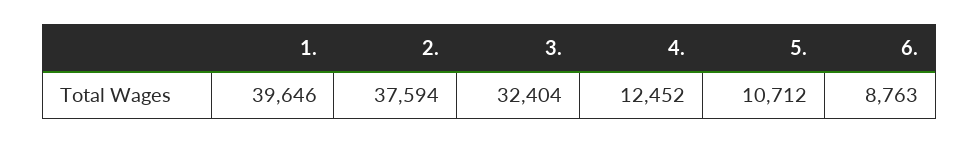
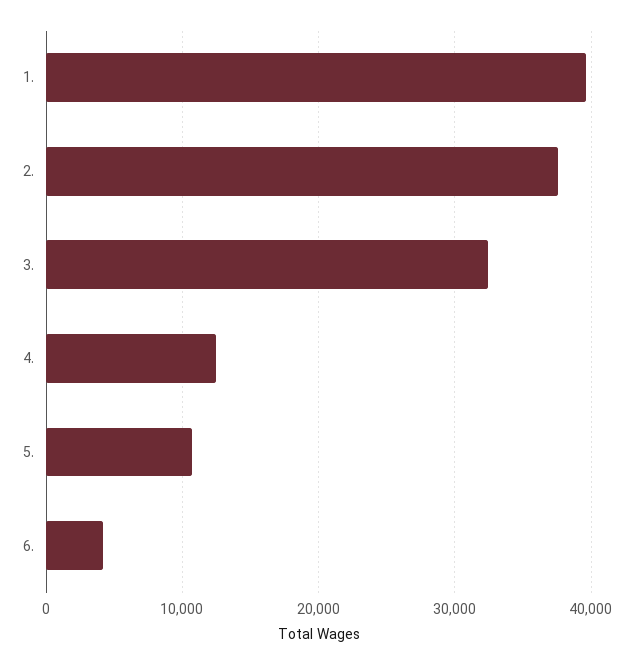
6.: 8763 -> 4000

